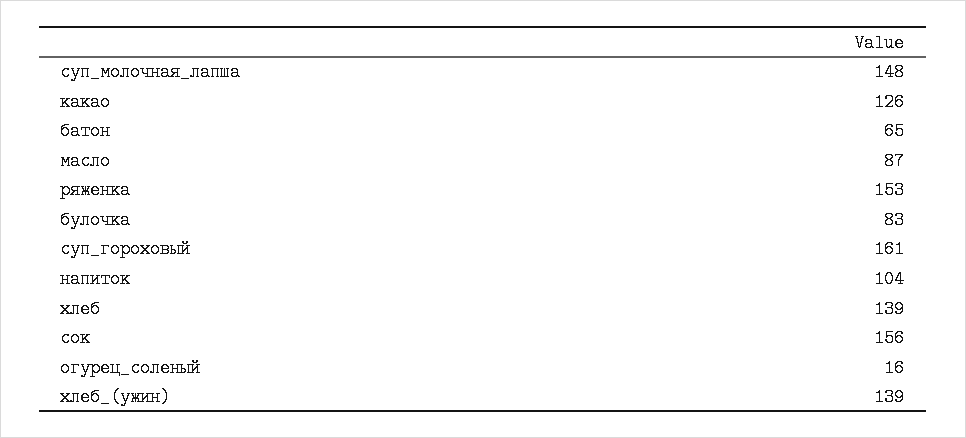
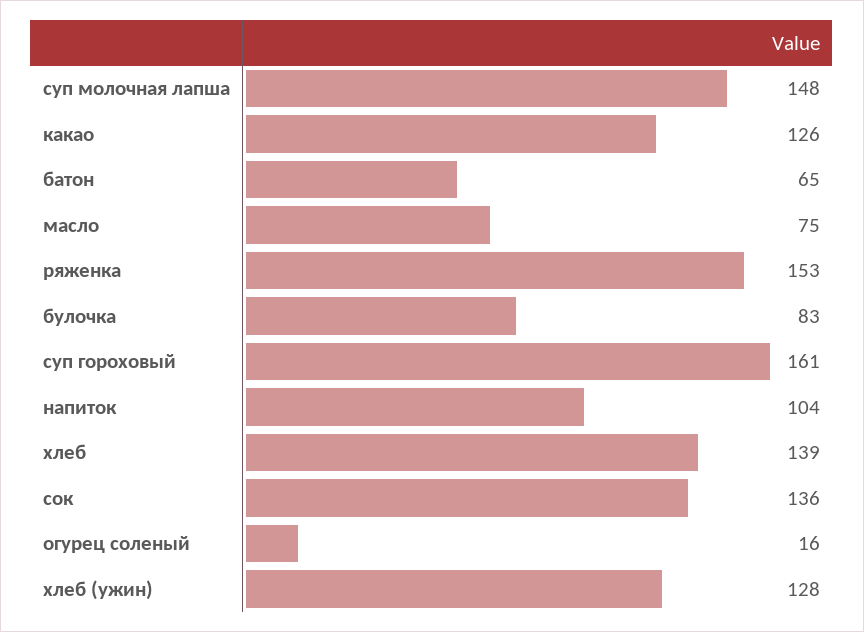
масло: 87 -> 75
сок: 156 -> 136
хлеб_(ужин): 139 -> 128

